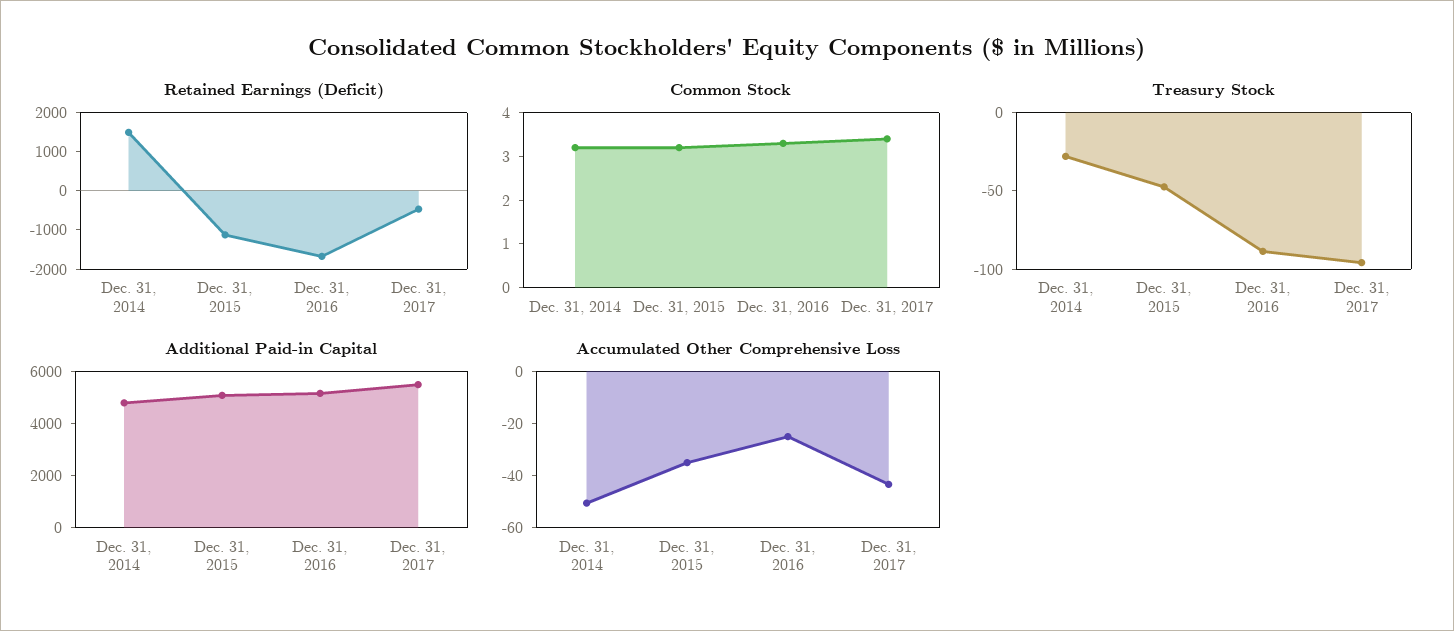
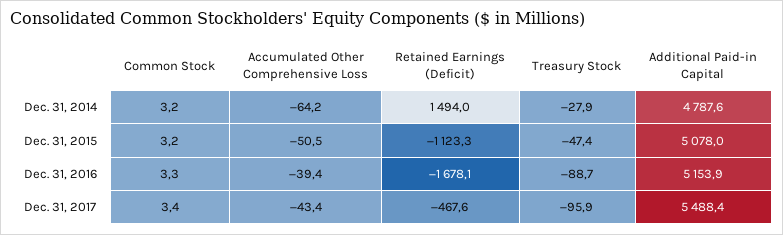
Accumulated Other Comprehensive Loss, Dec. 31, 2014: -50 -> -64.2
Accumulated Other Comprehensive Loss, Dec. 31, 2015: -35 -> -50.5
Accumulated Other Comprehensive Loss, Dec. 31, 2016: -25 -> -39.4

